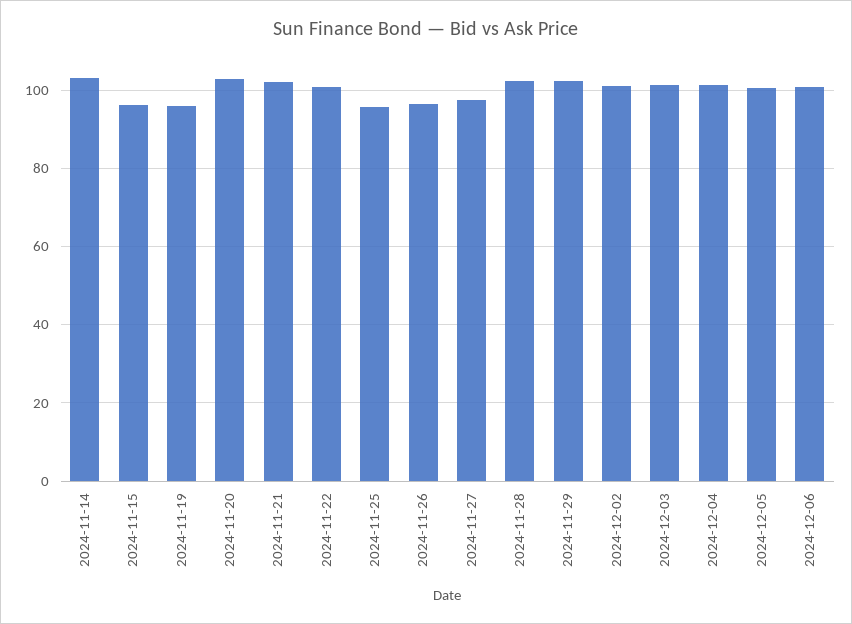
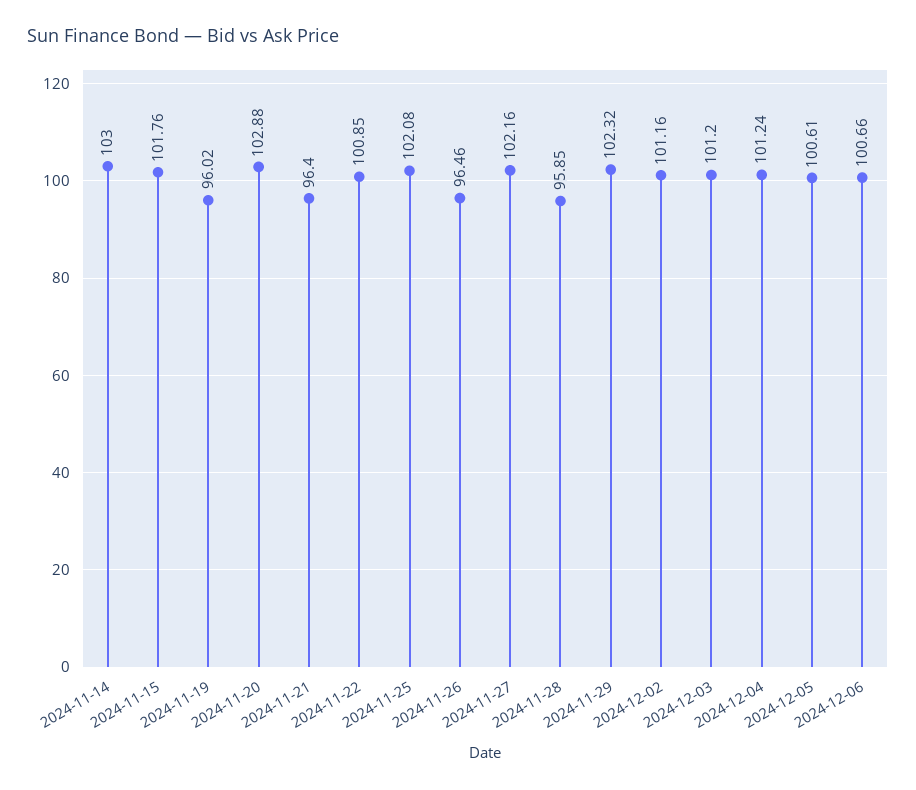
2024-11-15: 96 -> 101.76
2024-11-21: 102 -> 96.4
2024-11-25: 96 -> 102.08
2024-11-27: 98 -> 102.16
2024-11-28: 102 -> 95.85

